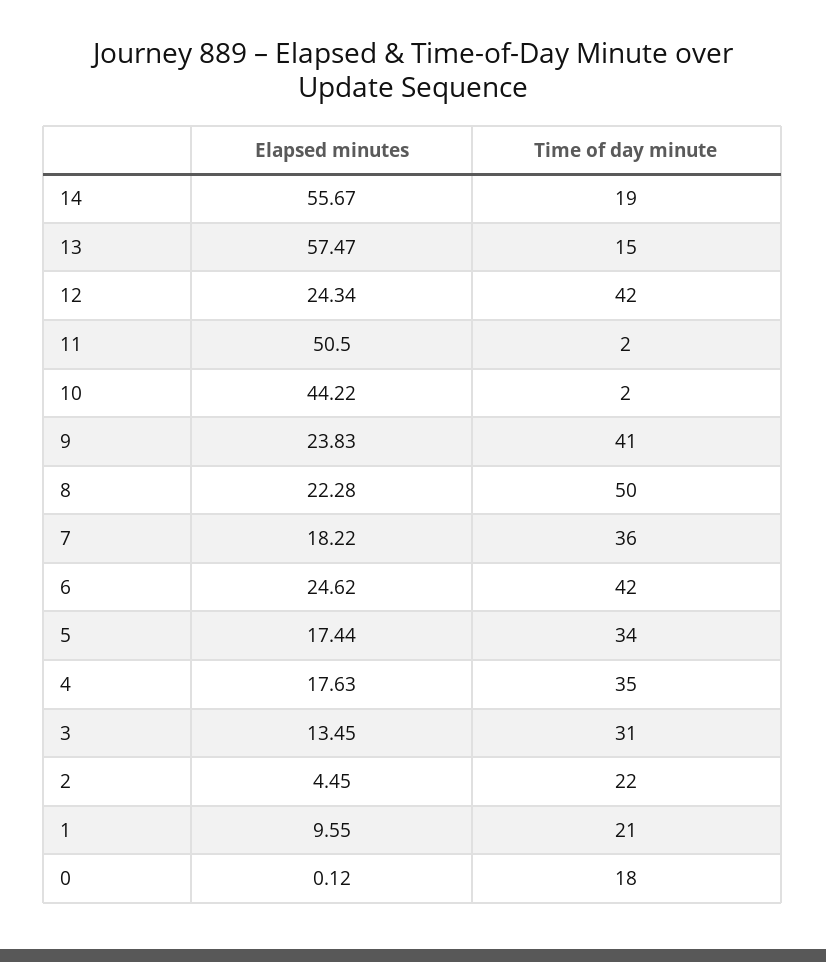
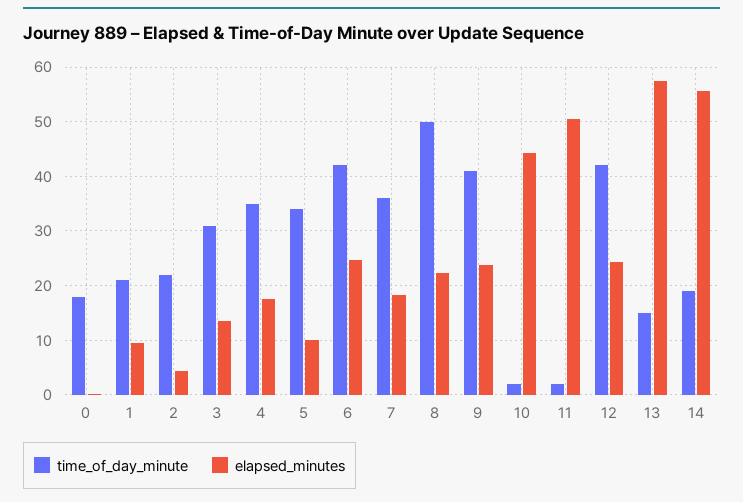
Elapsed minutes, 5: 17.44 -> 10

